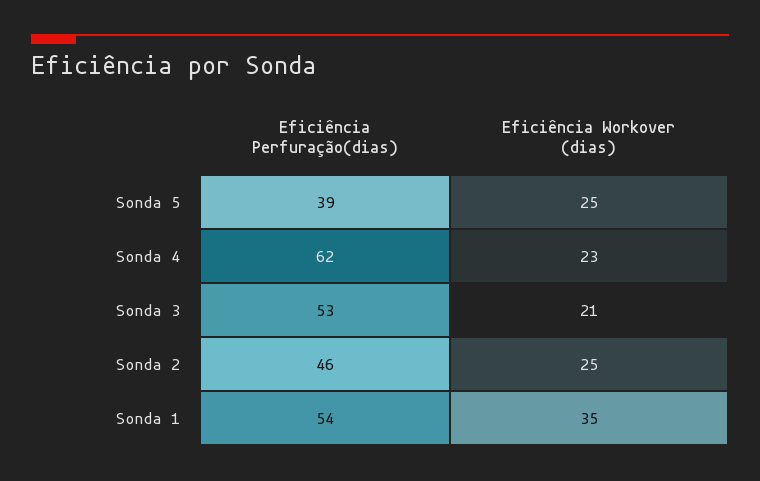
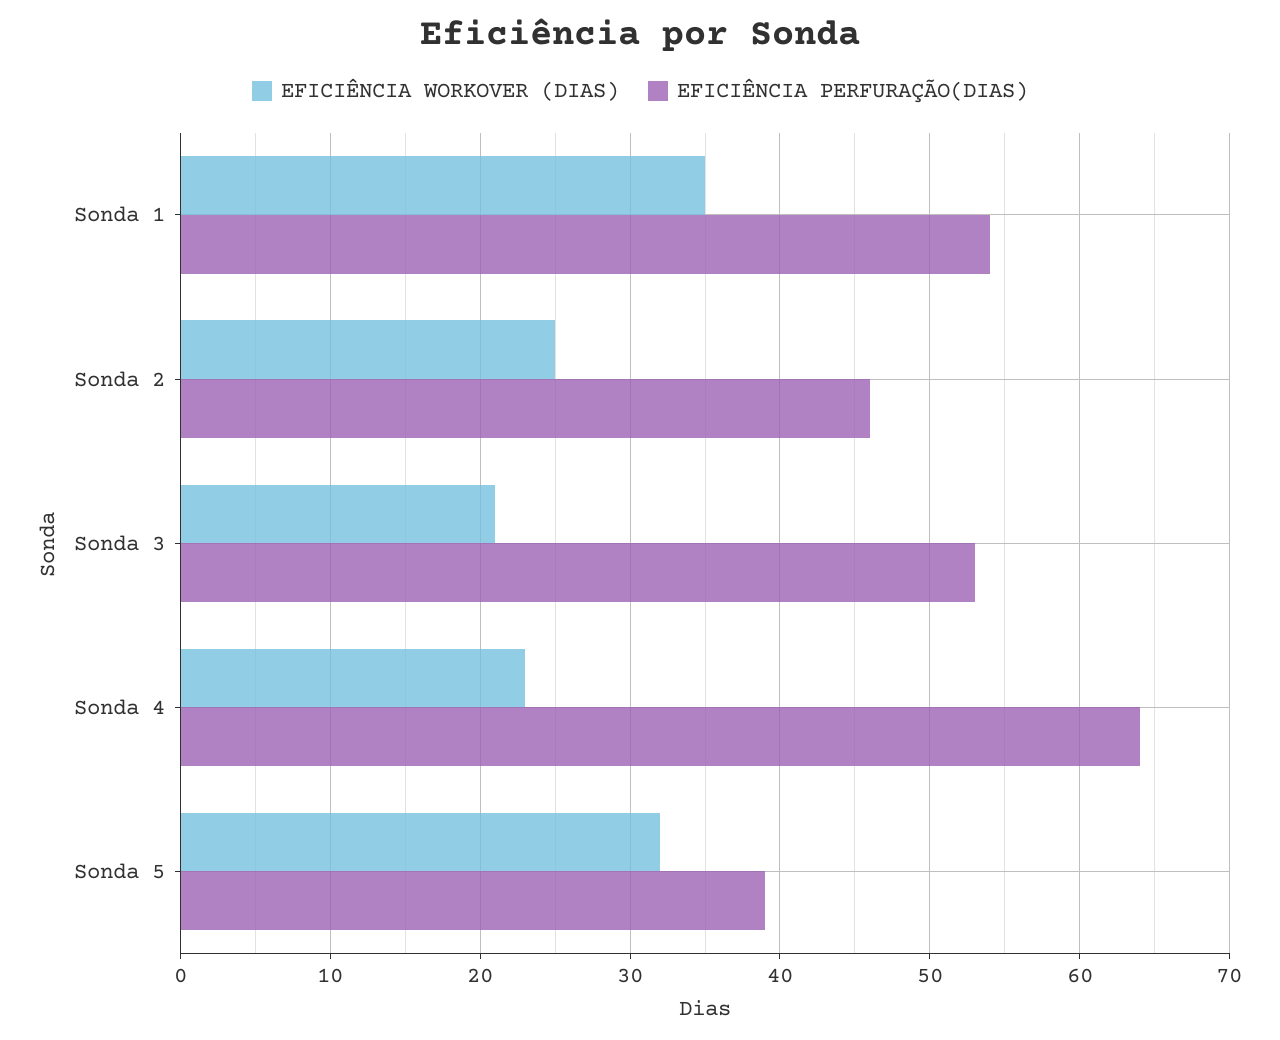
Eficiência Workover (dias), Sonda 5: 25 -> 32
Eficiência Perfuração(dias), Sonda 4: 62 -> 64

